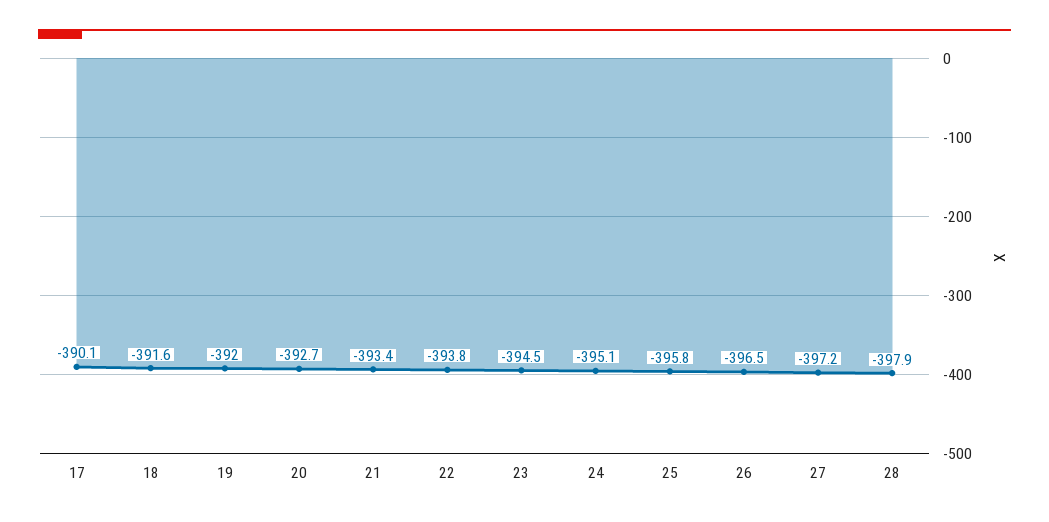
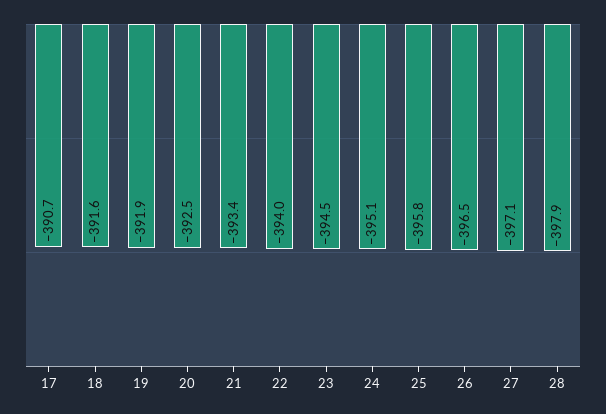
17: -390.1 -> -390.7
19: -392 -> -391.9
20: -392.7 -> -392.5
22: -393.8 -> -394
27: -397.2 -> -397.1

